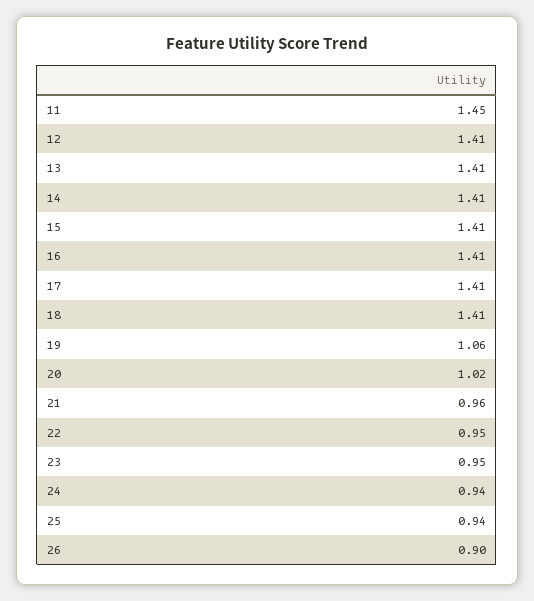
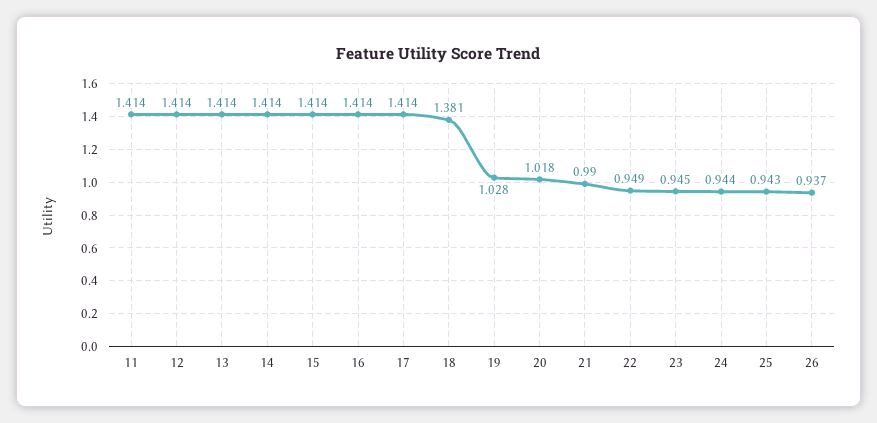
11: 1.45 -> 1.414
18: 1.41 -> 1.381
19: 1.06 -> 1.028
21: 0.96 -> 0.99
26: 0.9 -> 0.937

